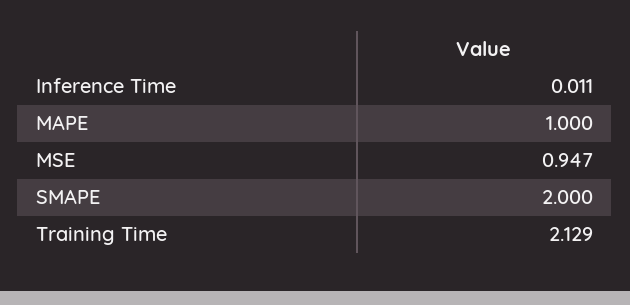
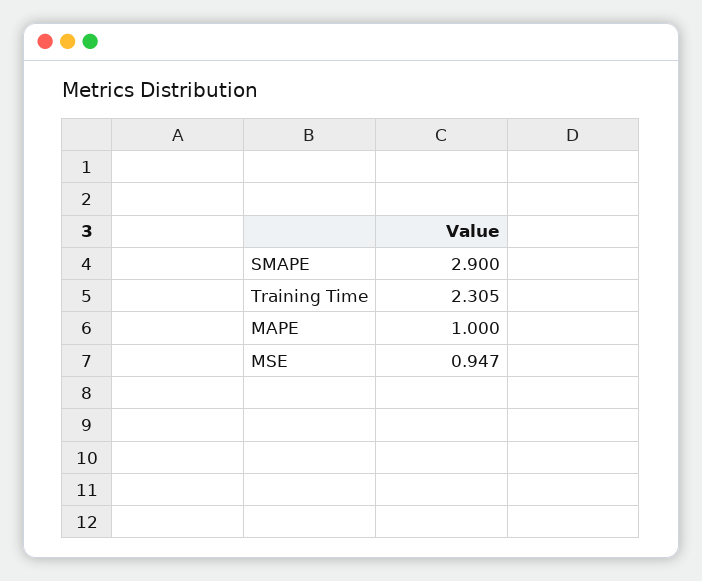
Inference Time: 0.011 -> none
SMAPE: 2 -> 2.9
Training Time: 2.129 -> 2.305

